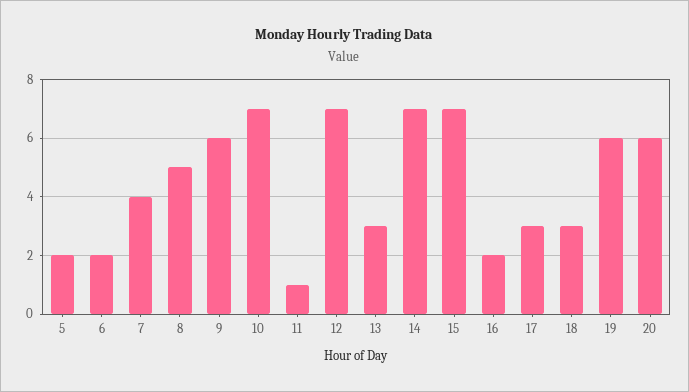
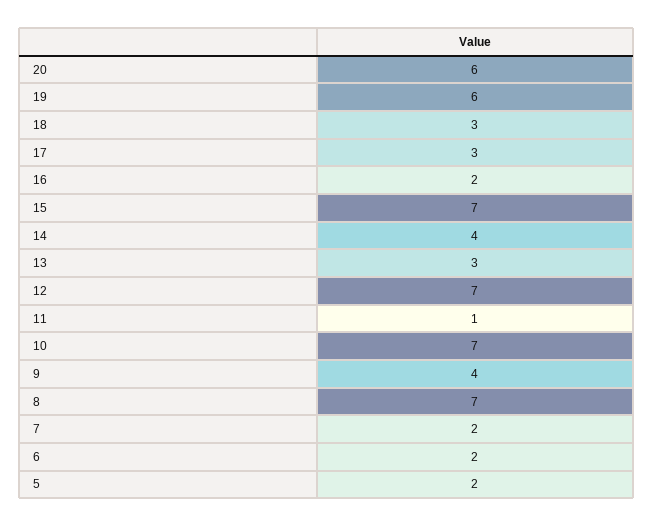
7: 4 -> 2
8: 5 -> 7
9: 6 -> 4
14: 7 -> 4

